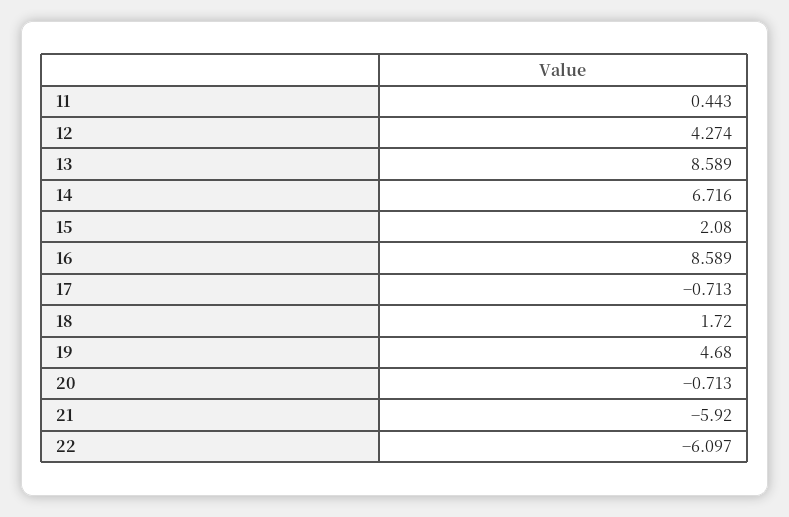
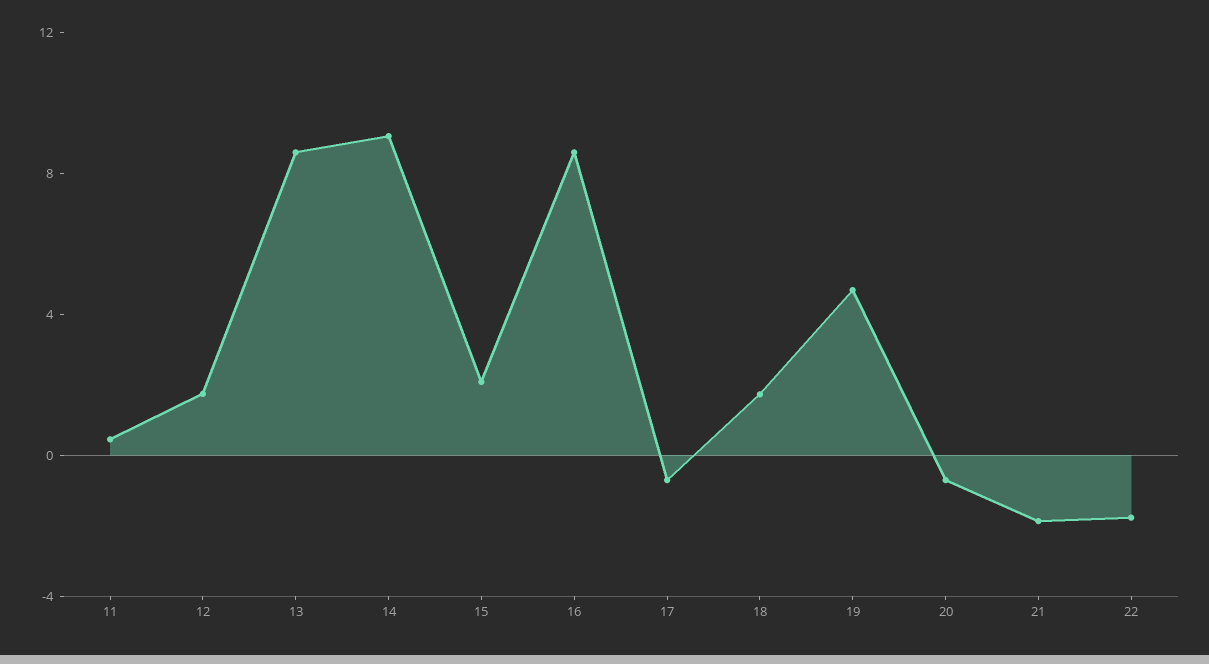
12: 4.274 -> 2
14: 6.716 -> 9
21: -5.92 -> -2
22: -6.097 -> -2

